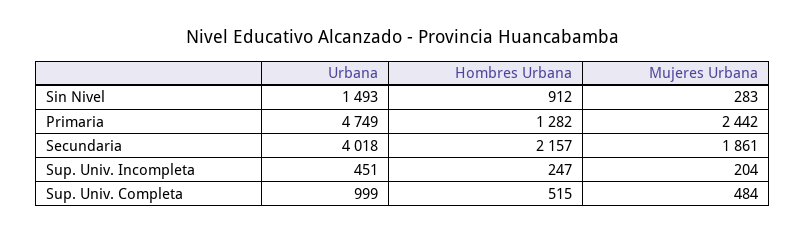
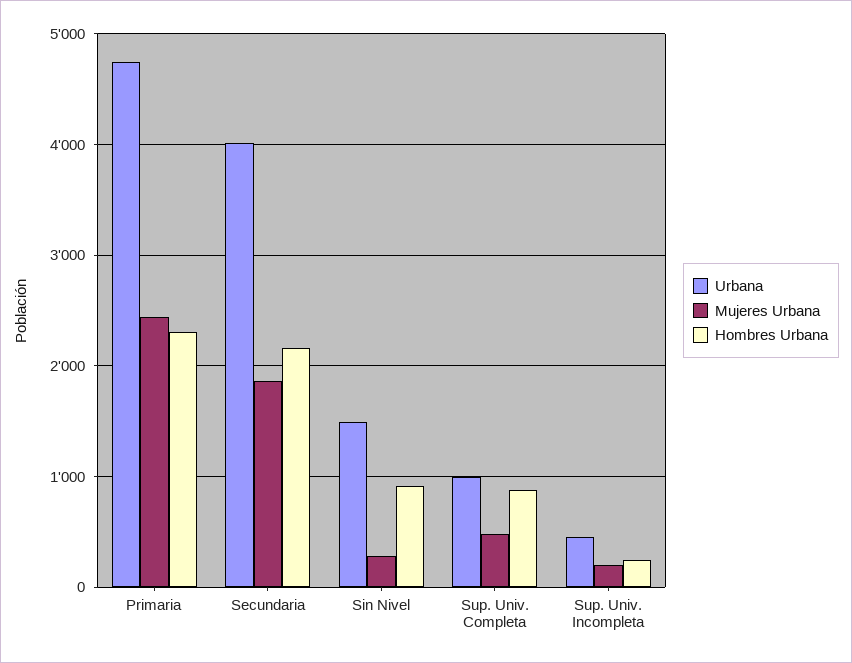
Hombres Urbana, Primaria: 1282 -> 2300
Hombres Urbana, Sup. Univ. Completa: 515 -> 900

